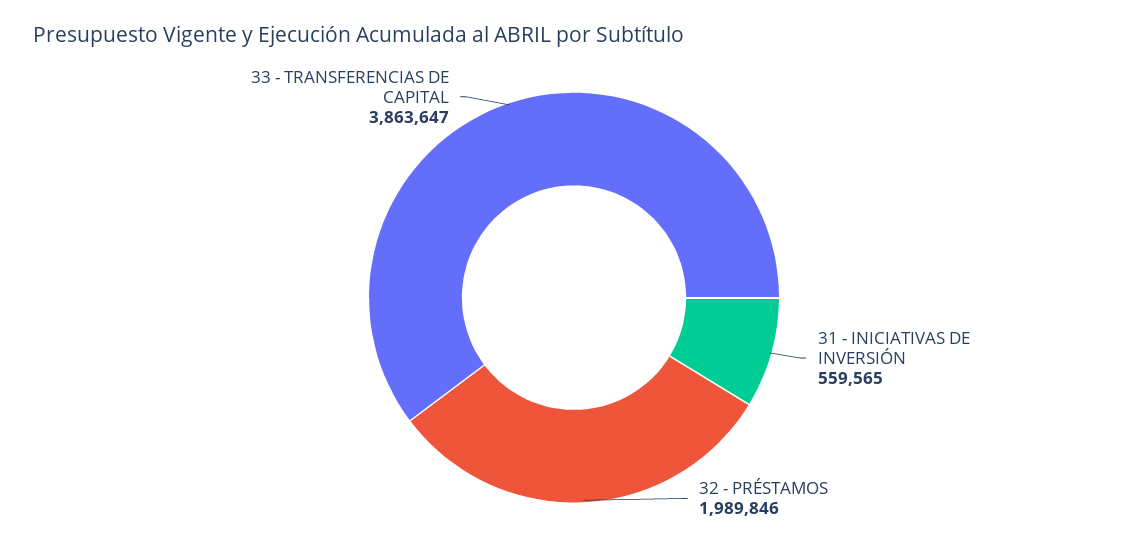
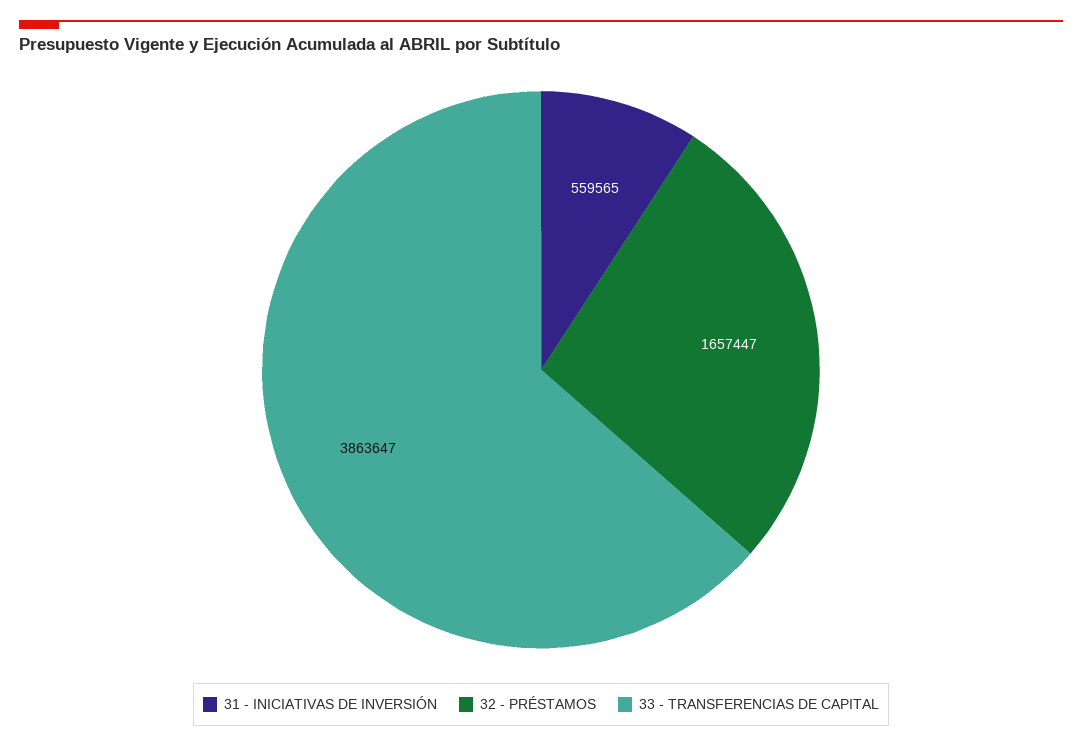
32 - PRÉSTAMOS: 1989846 -> 1657447

